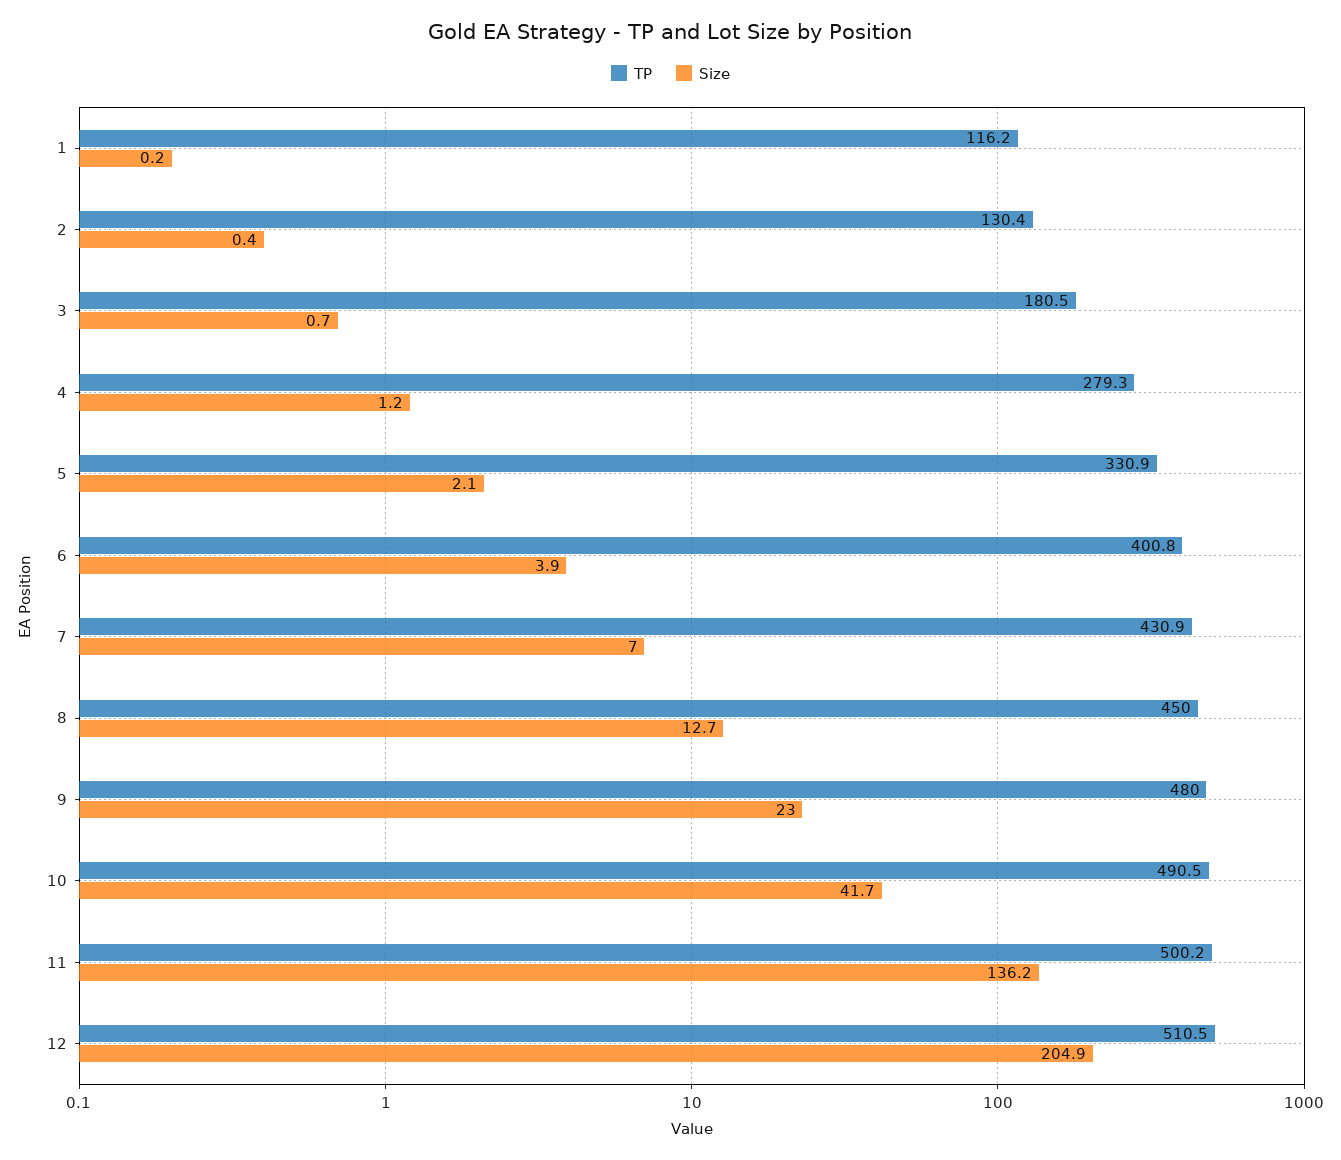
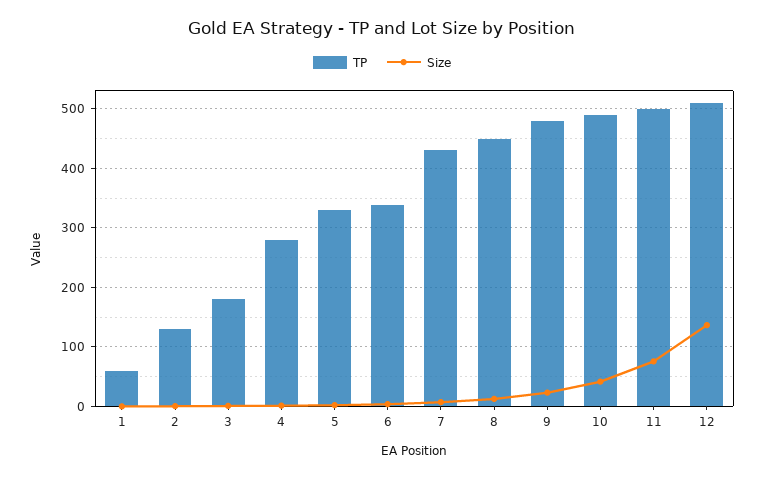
TP, 1: 116.2 -> 60
TP, 6: 400.8 -> 340
Size, 11: 136.2 -> 80
Size, 12: 204.9 -> 140

